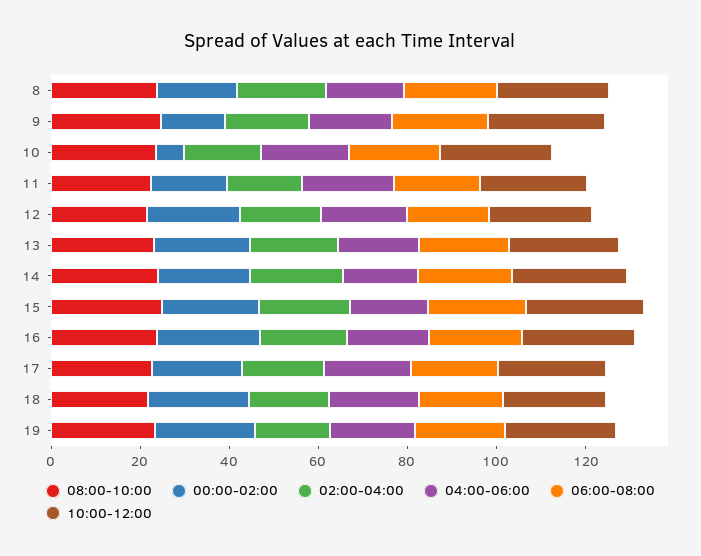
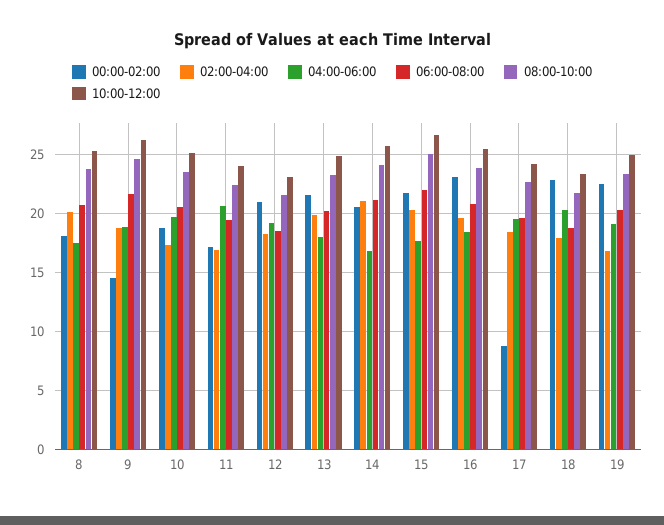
00:00-02:00, 10: 5 -> 19
00:00-02:00, 17: 20 -> 9

